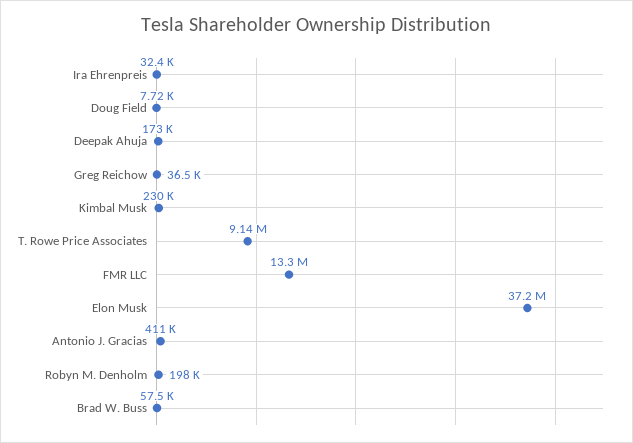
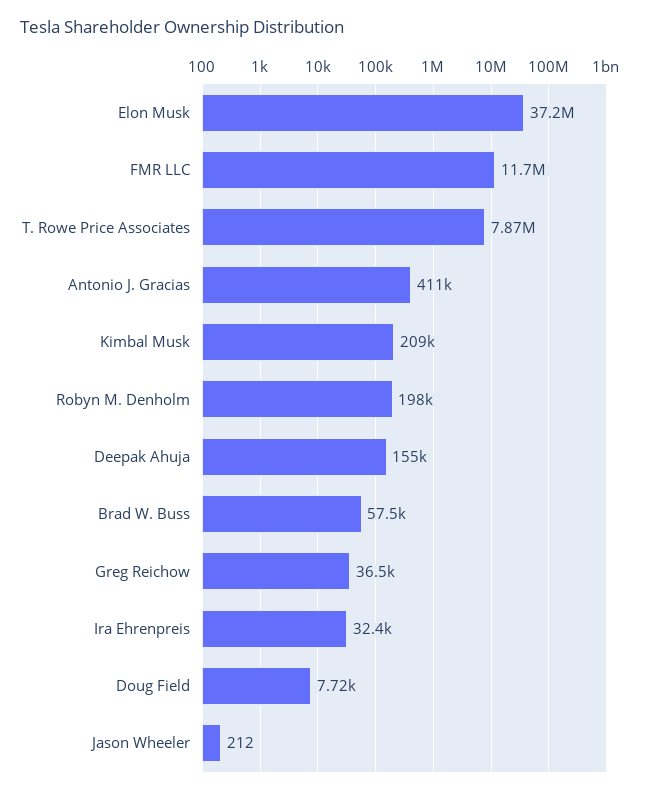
Deepak Ahuja: 173000 -> 155000
Kimbal Musk: 230000 -> 209000
T. Rowe Price Associates: 9140000 -> 7870000
FMR LLC: 13300000 -> 11700000
Jason Wheeler: none -> 212

